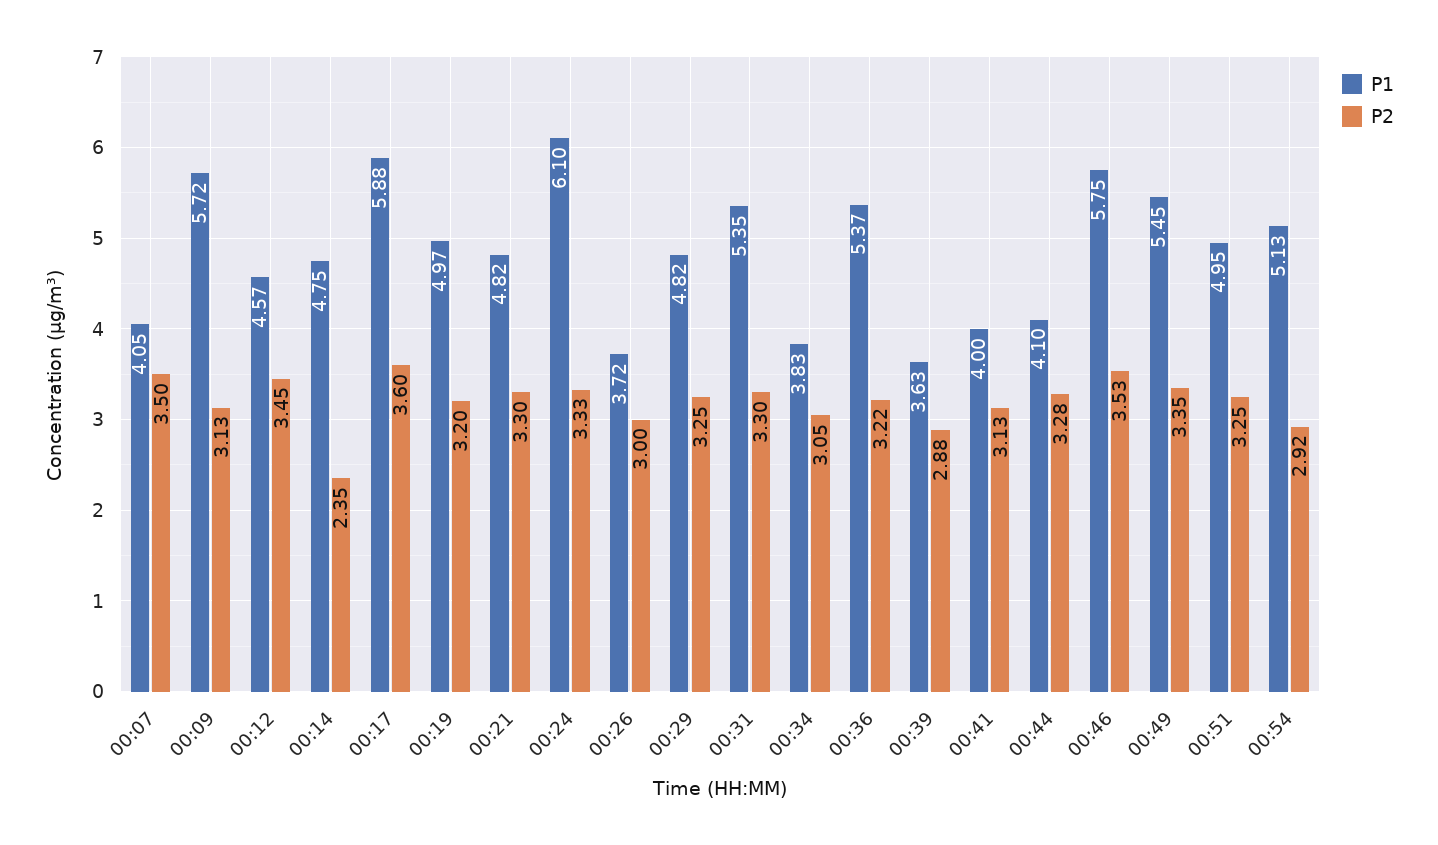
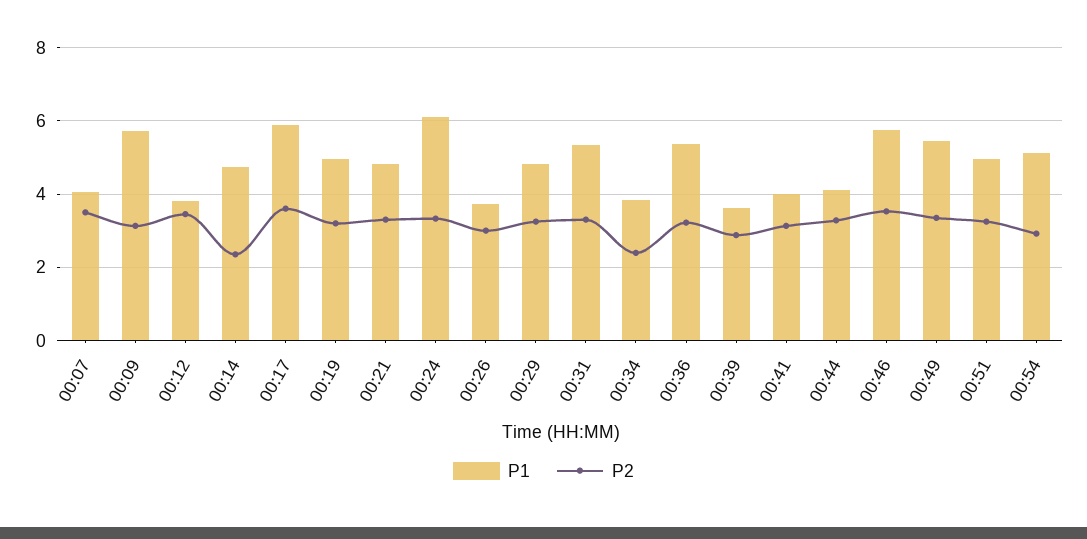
P1, 00:12: 4.57 -> 3.8
P2, 00:34: 3.05 -> 2.4

